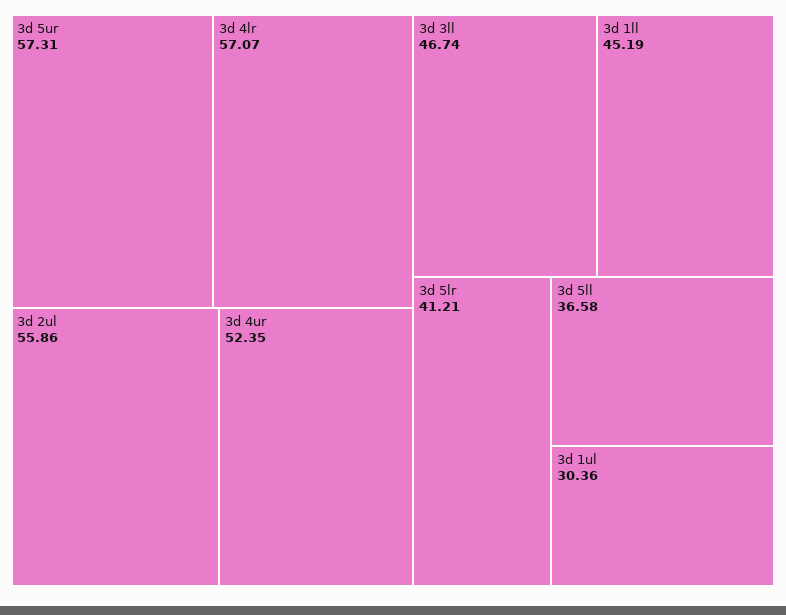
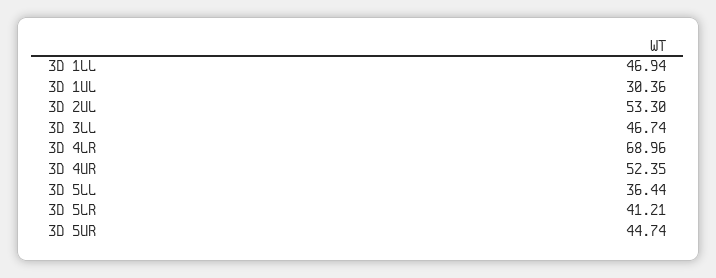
3d 5ur: 57.31 -> 44.74
3d 4lr: 57.07 -> 68.96
3d 2ul: 55.86 -> 53.3
3d 1ll: 45.19 -> 46.94
3d 5ll: 36.58 -> 36.44

